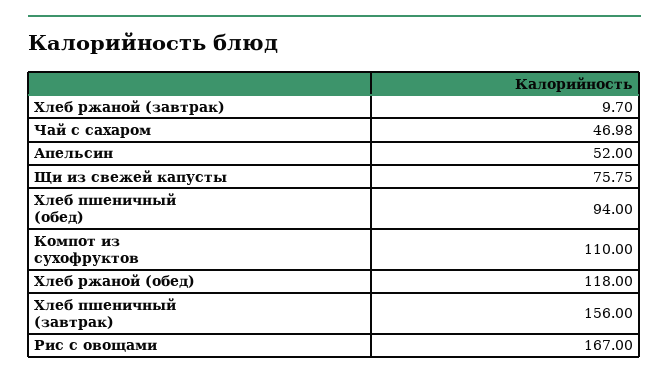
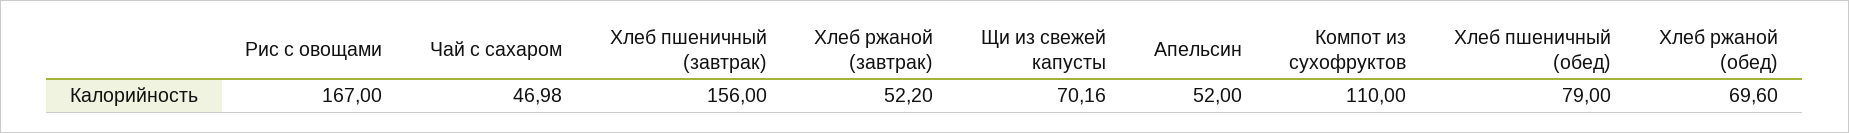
Хлеб ржаной (завтрак): 9.7 -> 52.2
Щи из свежей капусты: 75.75 -> 70.16
Хлеб пшеничный (обед): 94 -> 79
Хлеб ржаной (обед): 118 -> 69.6

